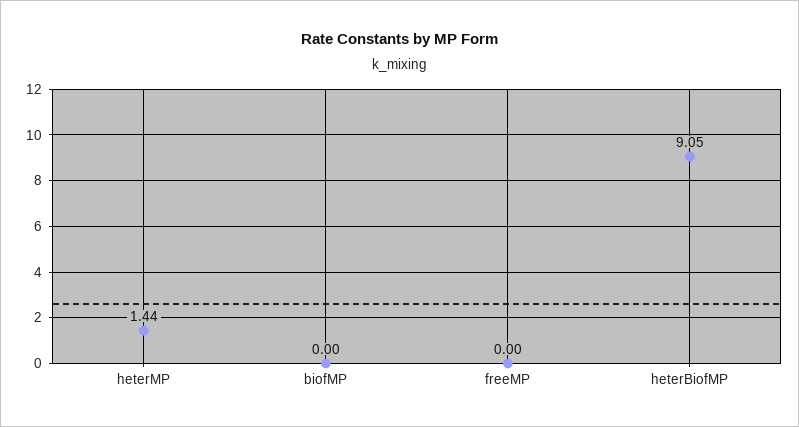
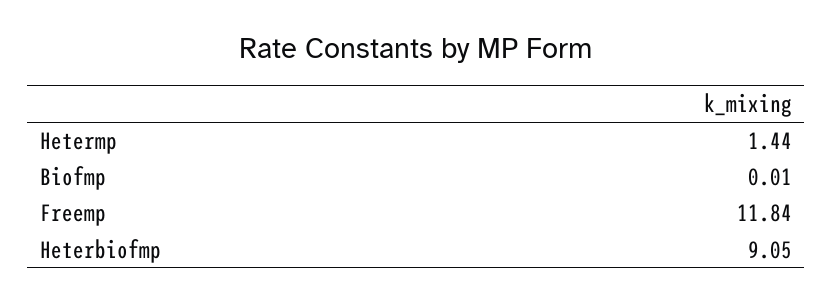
biofMP: 0 -> 0.01
freeMP: 0 -> 11.84

